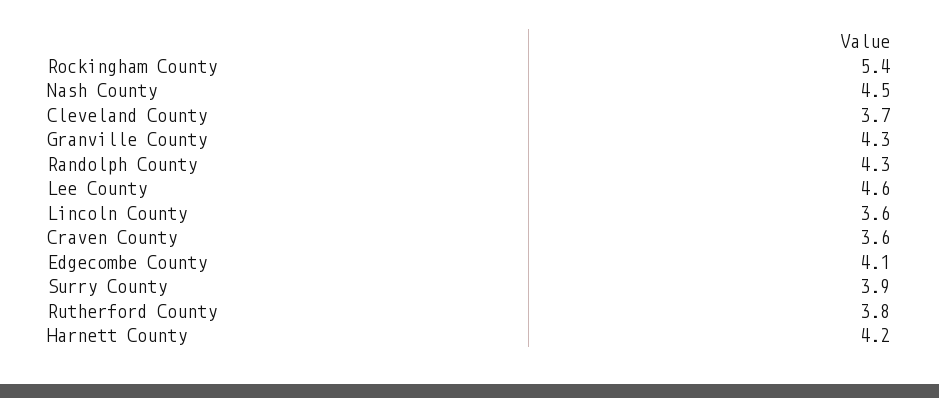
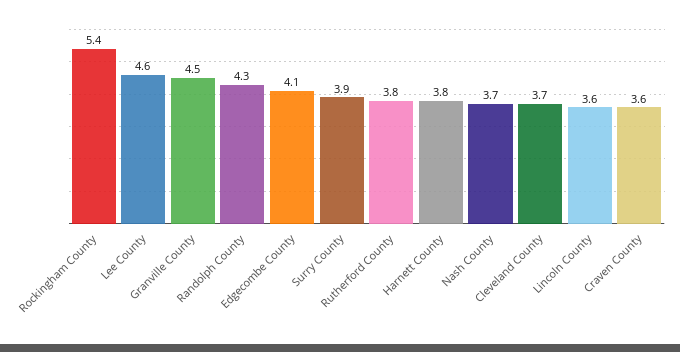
Nash County: 4.5 -> 3.7
Granville County: 4.3 -> 4.5
Harnett County: 4.2 -> 3.8

